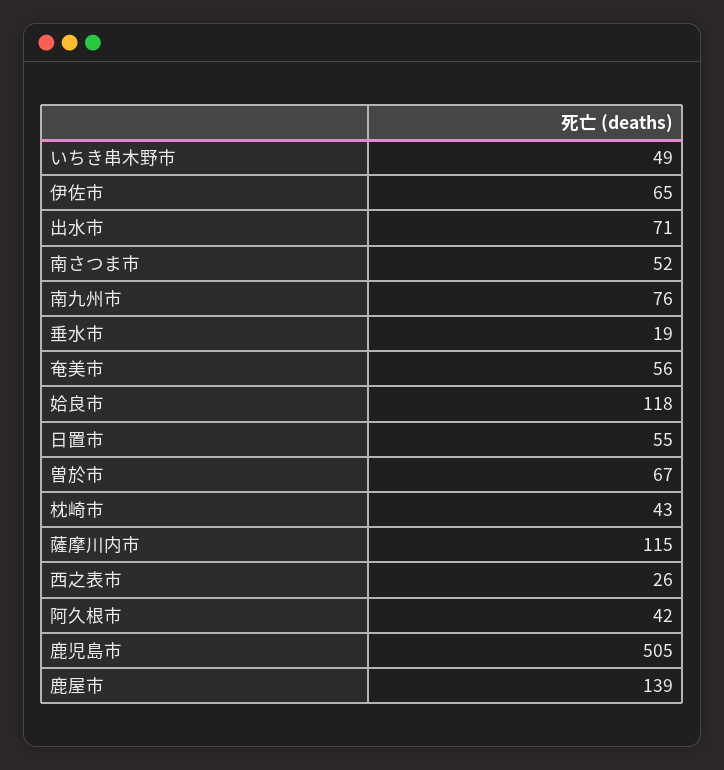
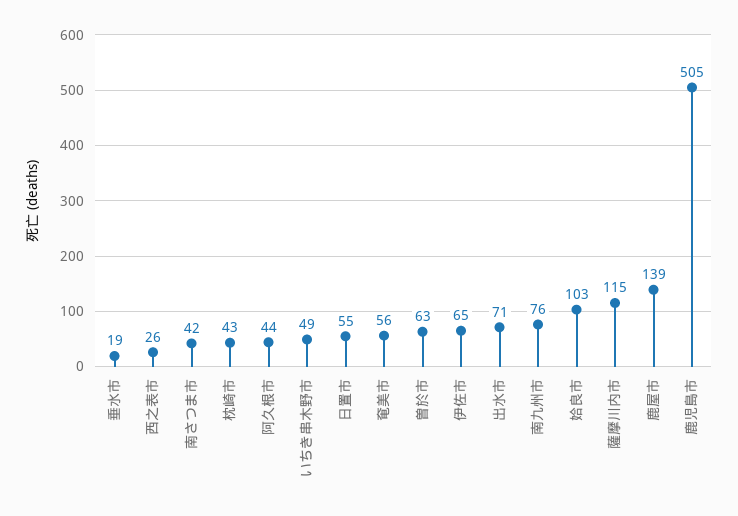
南さつま市: 52 -> 42
姶良市: 118 -> 103
曽於市: 67 -> 63
阿久根市: 42 -> 44

